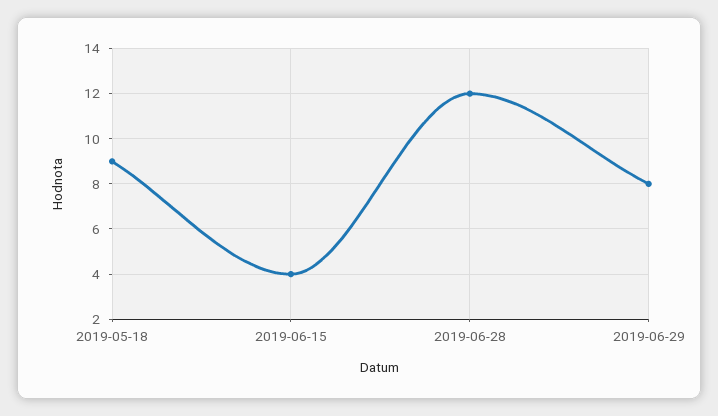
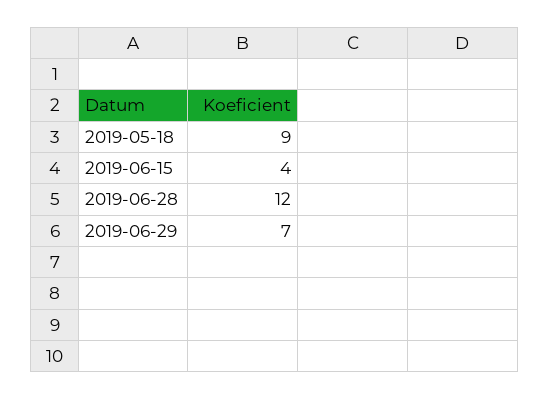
2019-06-29: 8 -> 7

